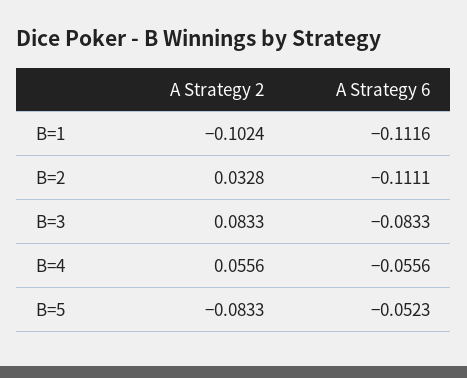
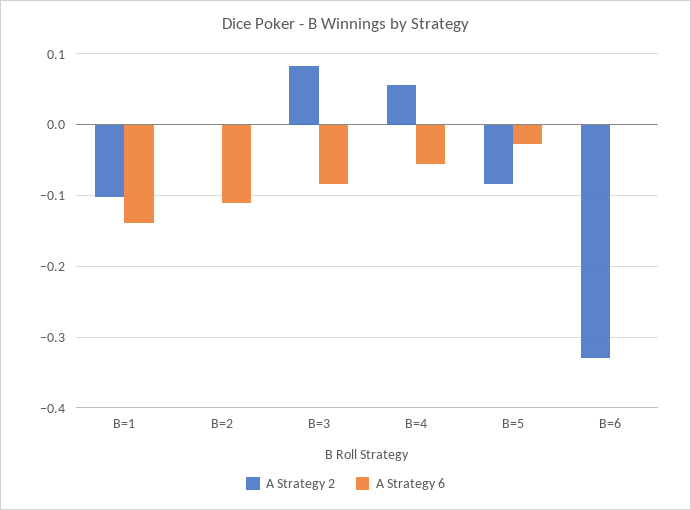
A Strategy 6, B=1: -0.1116 -> -0.14
A Strategy 2, B=2: 0.0328 -> 0
A Strategy 6, B=5: -0.0523 -> -0.03
A Strategy 2, B=6: none -> -0.33
A Strategy 6, B=6: none -> 0

